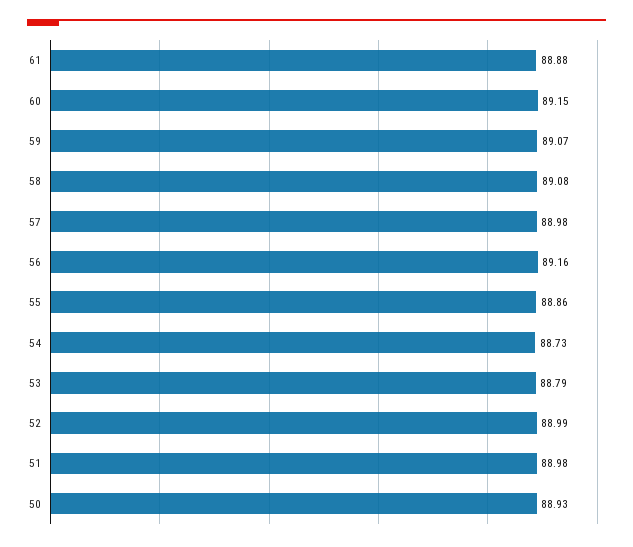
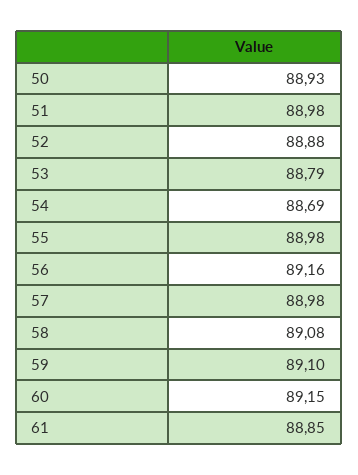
61: 88.88 -> 88.85
59: 89.07 -> 89.1
55: 88.86 -> 88.98
54: 88.73 -> 88.69
52: 88.99 -> 88.88

